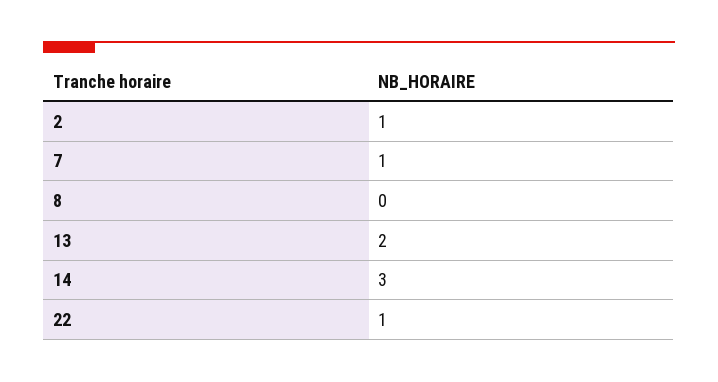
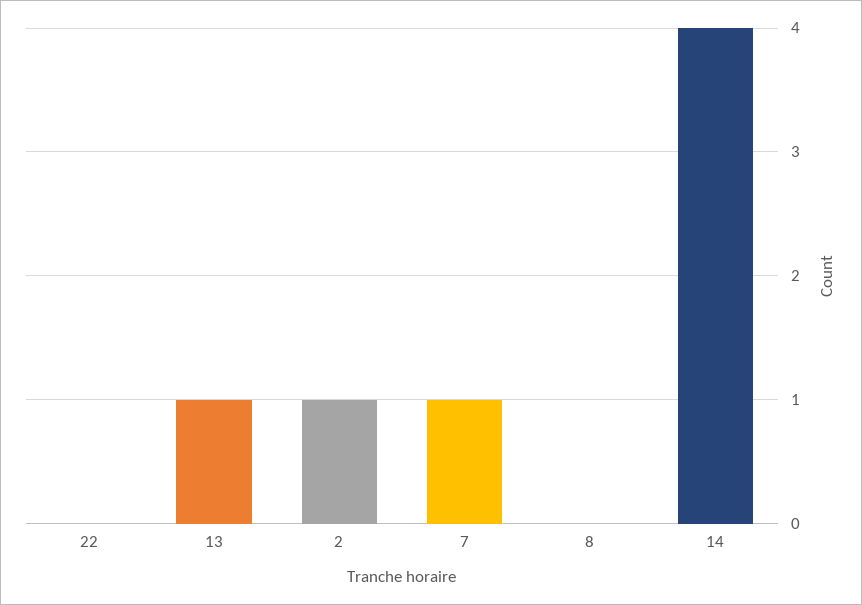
13: 2 -> 1
14: 3 -> 4
22: 1 -> 0

